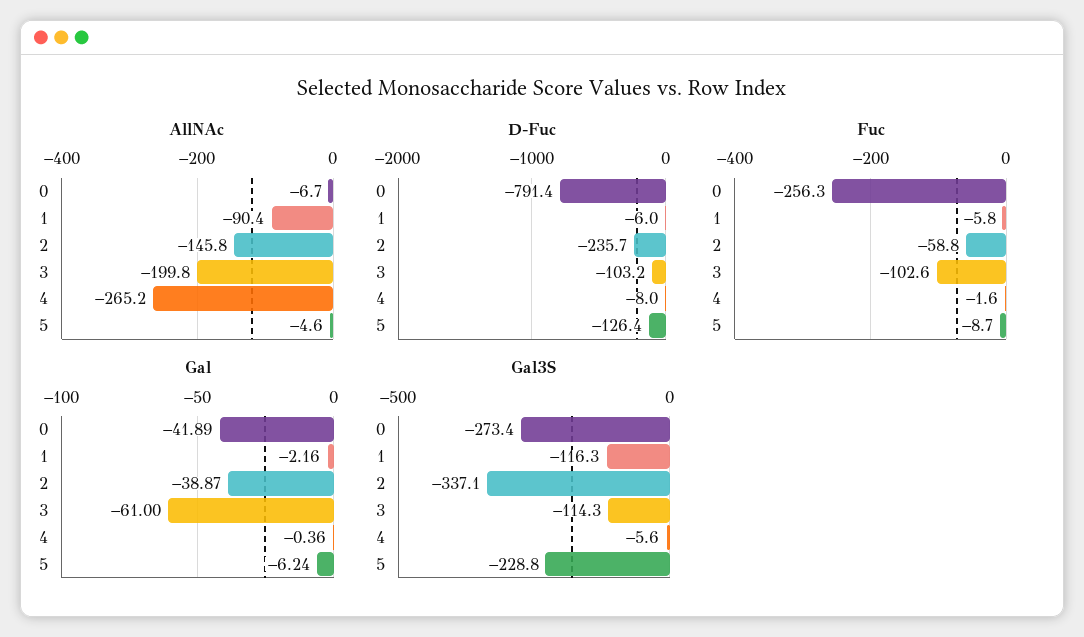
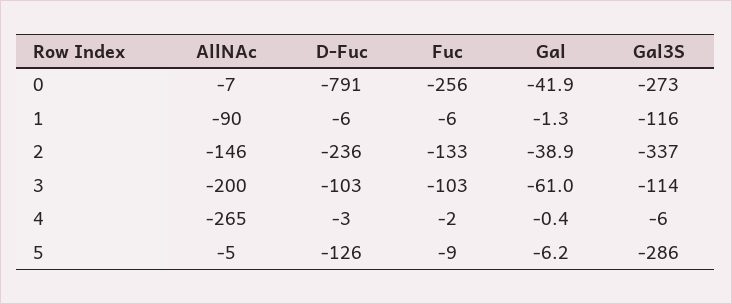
D-Fuc, 4: -8 -> -3
Fuc, 2: -58.8 -> -133
Gal, 1: -2.16 -> -1.3
Gal3S, 5: -228.8 -> -286

